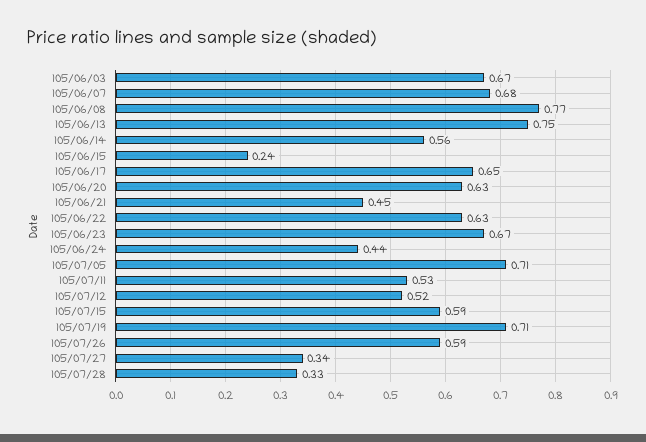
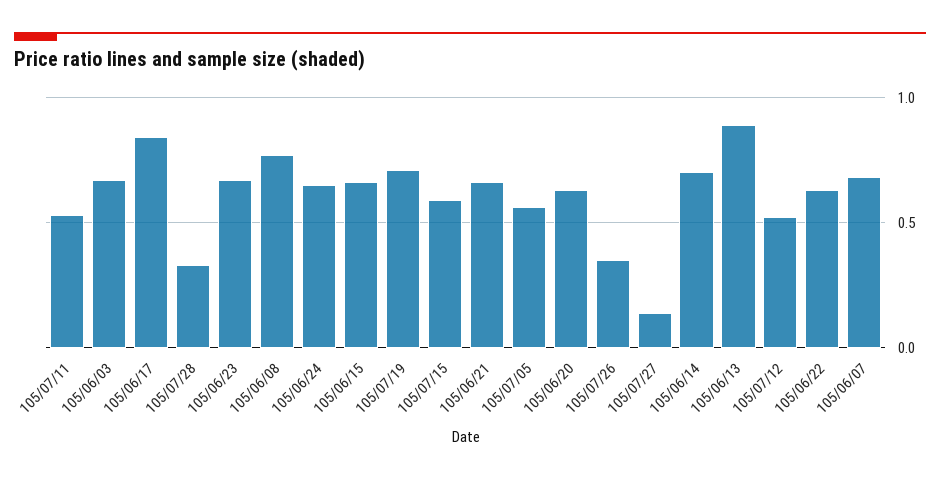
105/06/13: 0.75 -> 0.9
105/06/14: 0.56 -> 0.7
105/06/15: 0.24 -> 0.65
105/06/17: 0.65 -> 0.85
105/06/21: 0.45 -> 0.65
105/06/24: 0.44 -> 0.65
105/07/05: 0.71 -> 0.55
105/07/26: 0.59 -> 0.35
105/07/27: 0.34 -> 0.15

